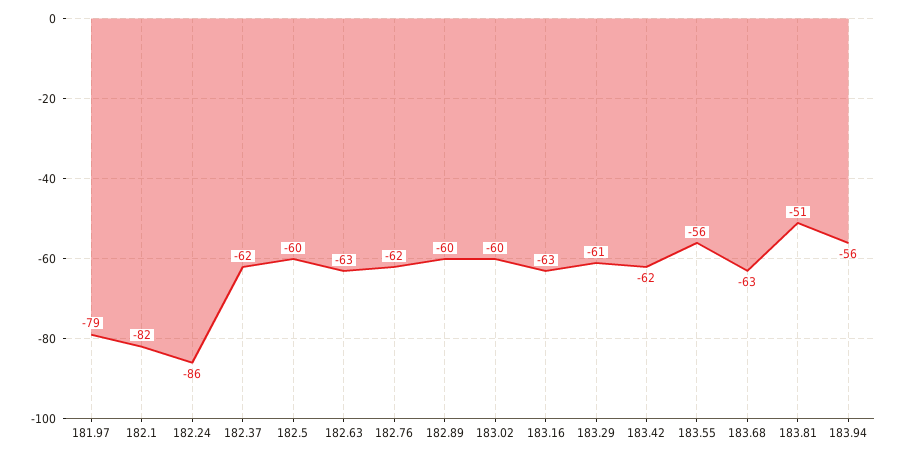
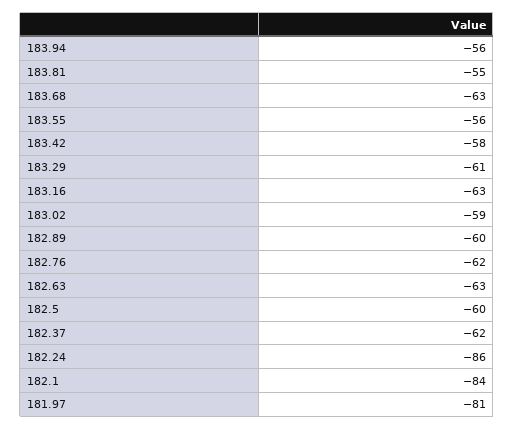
181.97: -79 -> -81
182.1: -82 -> -84
183.02: -60 -> -59
183.42: -62 -> -58
183.81: -51 -> -55

